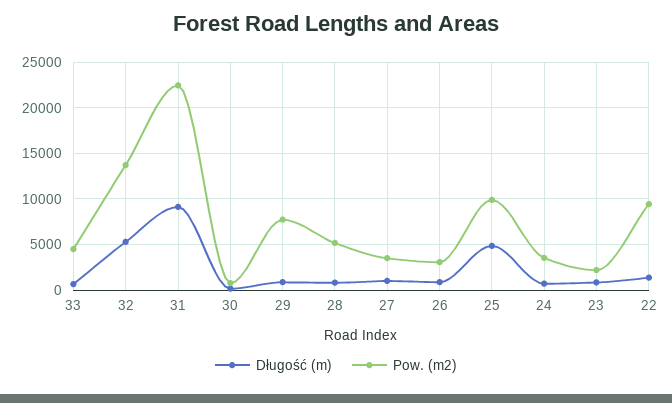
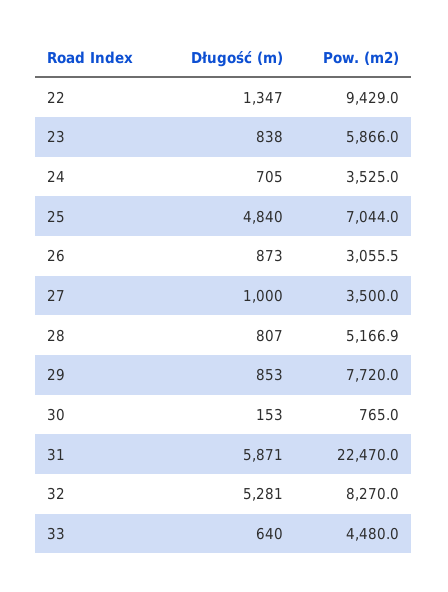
Pow. (m2), 32: 14000 -> 8270
Długość (m), 31: 9000 -> 5871
Pow. (m2), 25: 10000 -> 7044
Pow. (m2), 23: 2000 -> 5866

